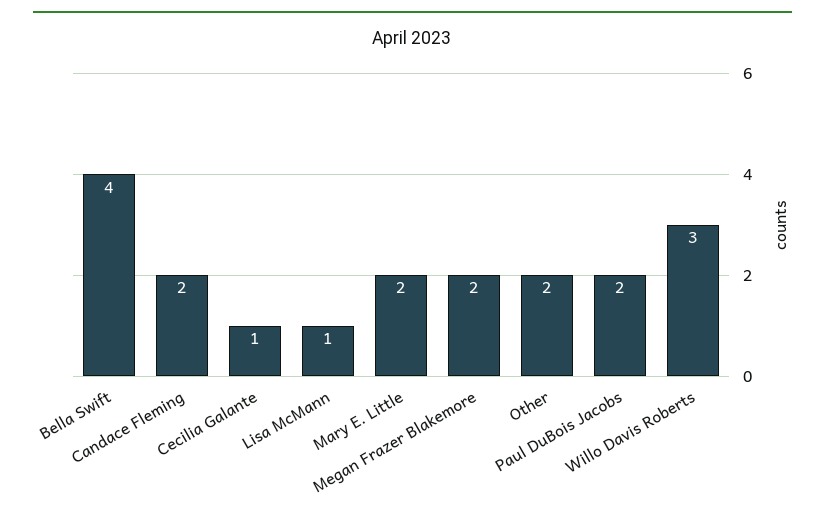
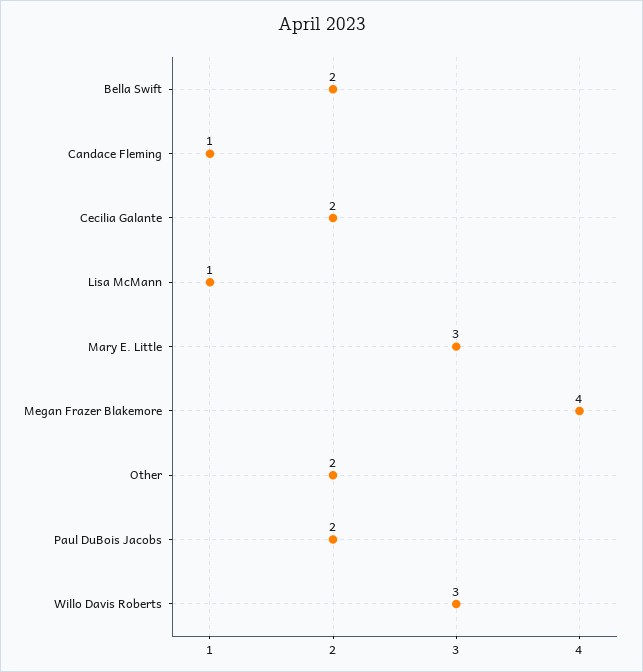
Bella Swift: 4 -> 2
Candace Fleming: 2 -> 1
Cecilia Galante: 1 -> 2
Mary E. Little: 2 -> 3
Megan Frazer Blakemore: 2 -> 4

